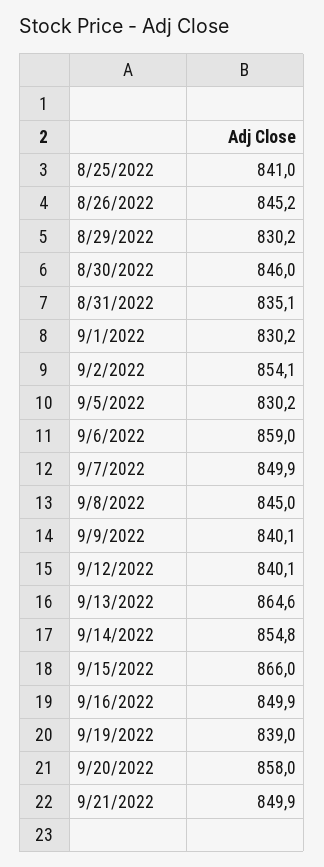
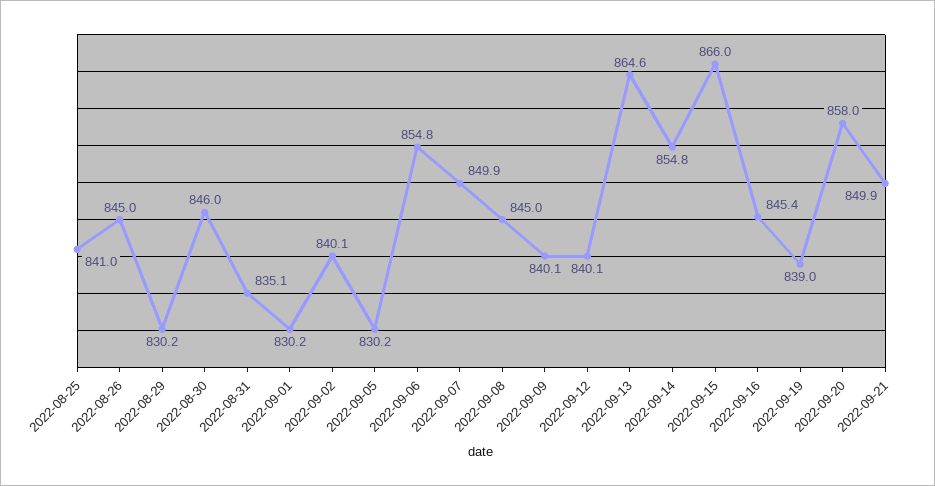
8/26/2022: 845.2 -> 845
9/2/2022: 854.1 -> 840.1
9/6/2022: 859 -> 854.8
9/16/2022: 849.9 -> 845.4

